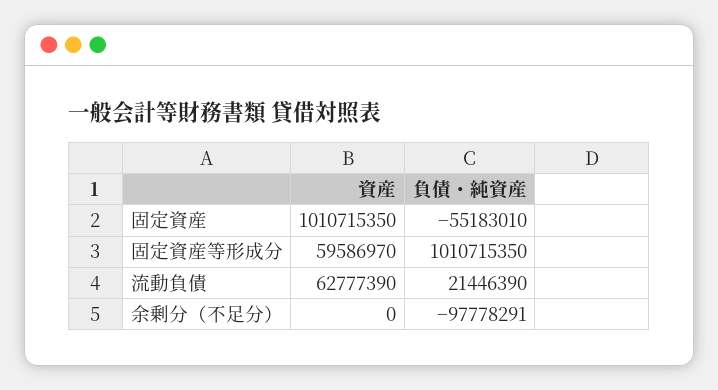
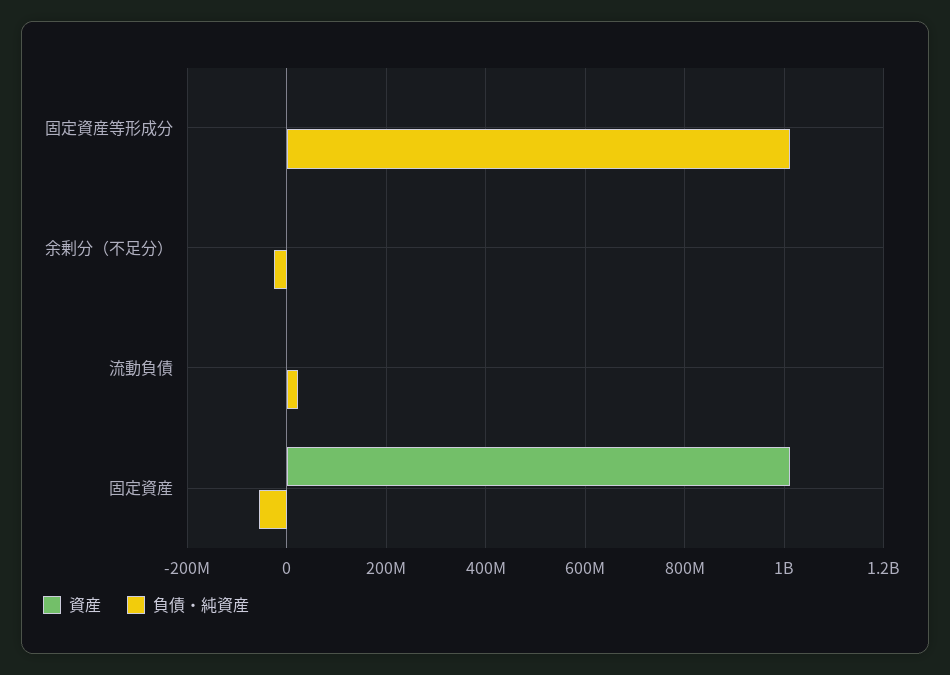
資産, 固定資産等形成分: 59586970 -> 0
資産, 流動負債: 62777390 -> 0
負債・純資産, 余剰分（不足分）: -97778291 -> -20000000

